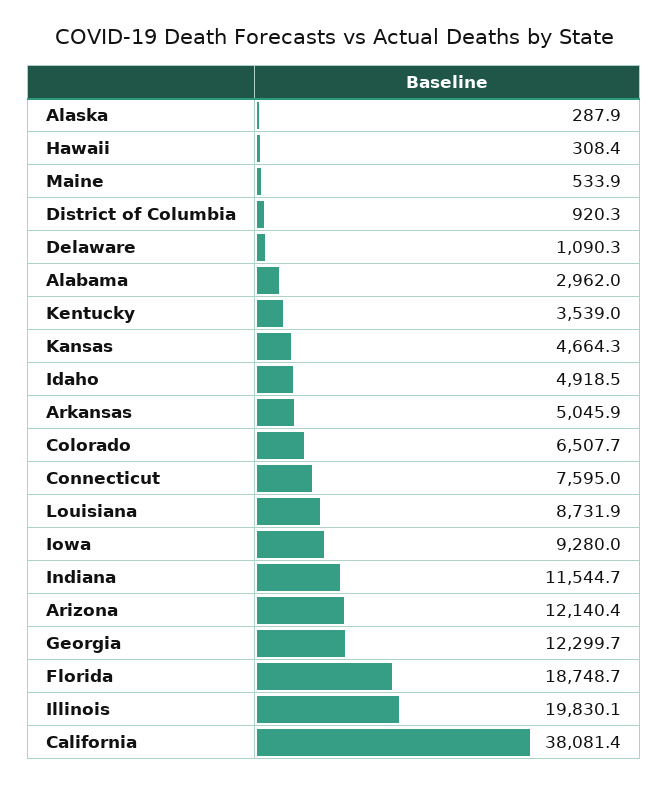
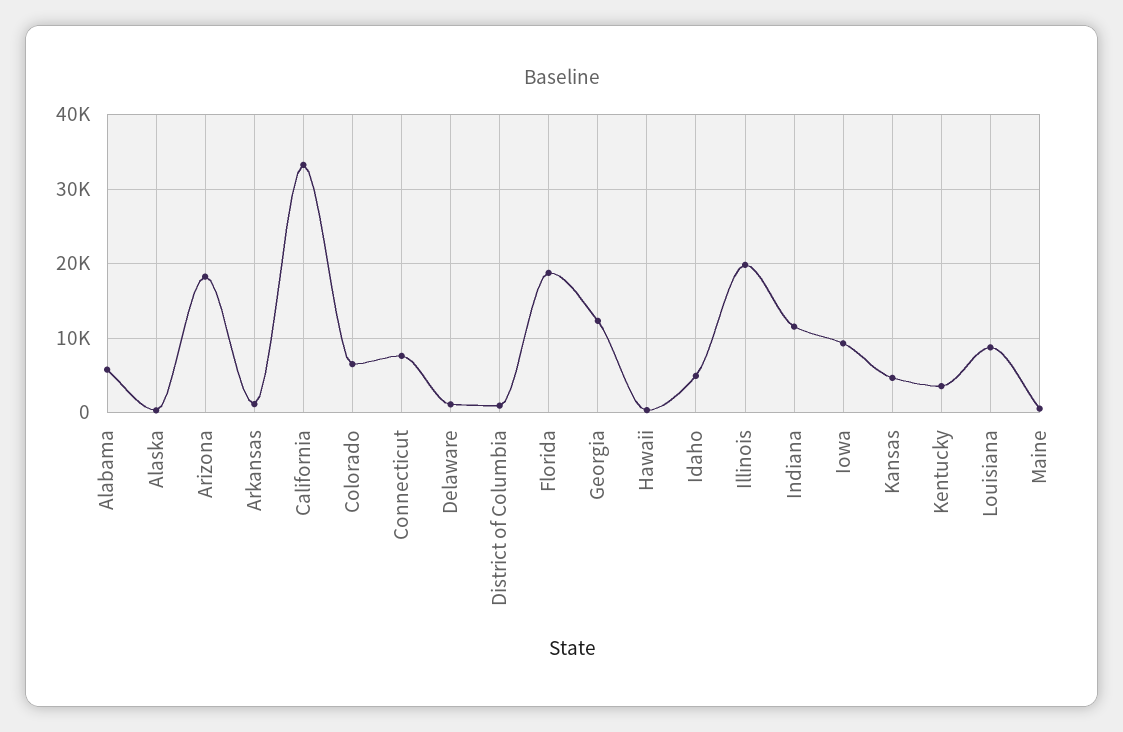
Alabama: 2962 -> 6000
Arkansas: 5045.9 -> 1000
Arizona: 12140.4 -> 18000
California: 38081.4 -> 33000

